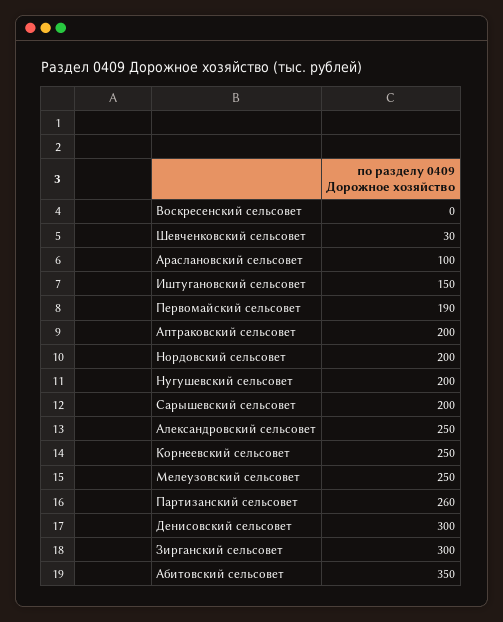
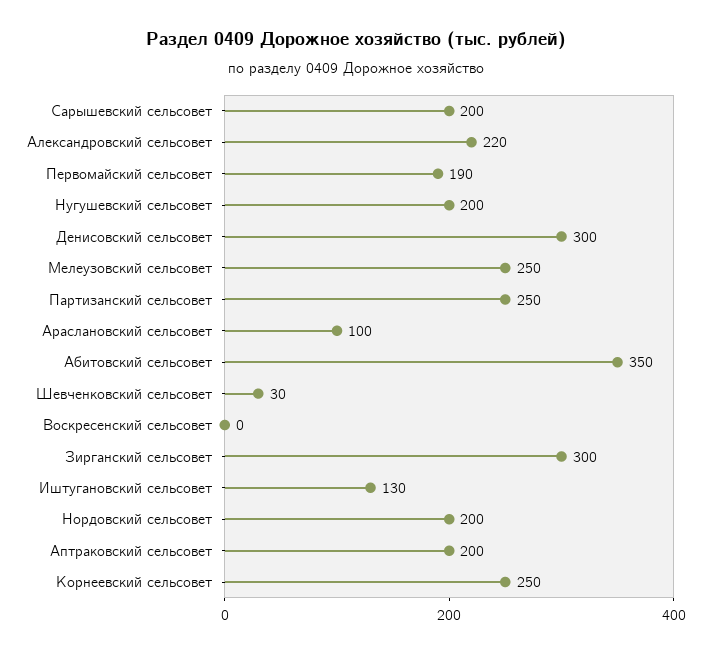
Иштугановский сельсовет: 150 -> 130
Александровский сельсовет: 250 -> 220
Партизанский сельсовет: 260 -> 250

